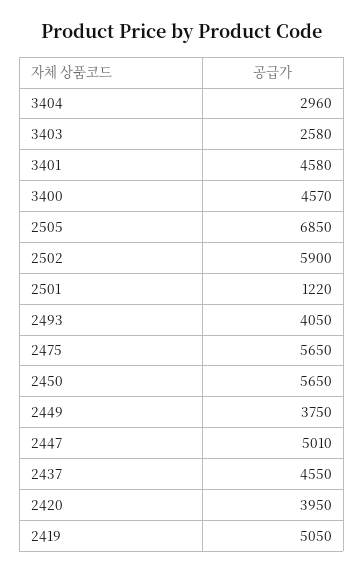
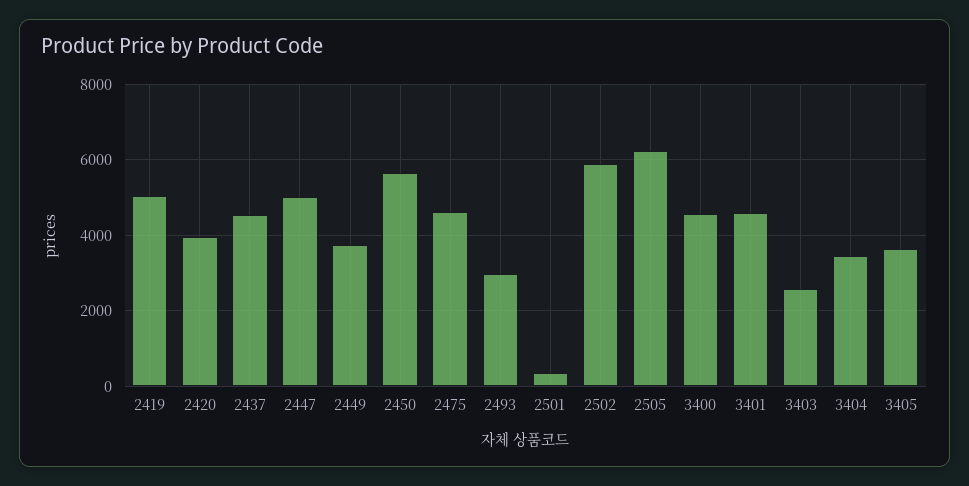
3404: 2960 -> 3400
2505: 6850 -> 6200
2501: 1220 -> 400
2493: 4050 -> 3000
2475: 5650 -> 4600
3405: none -> 3600

